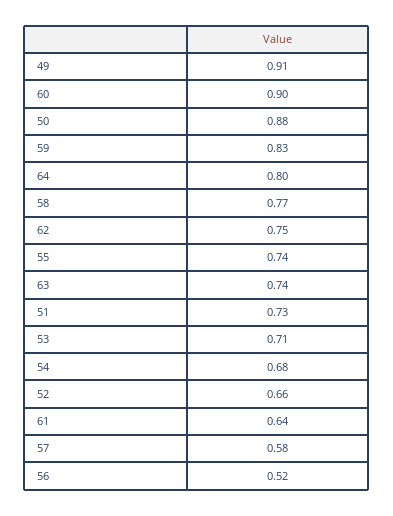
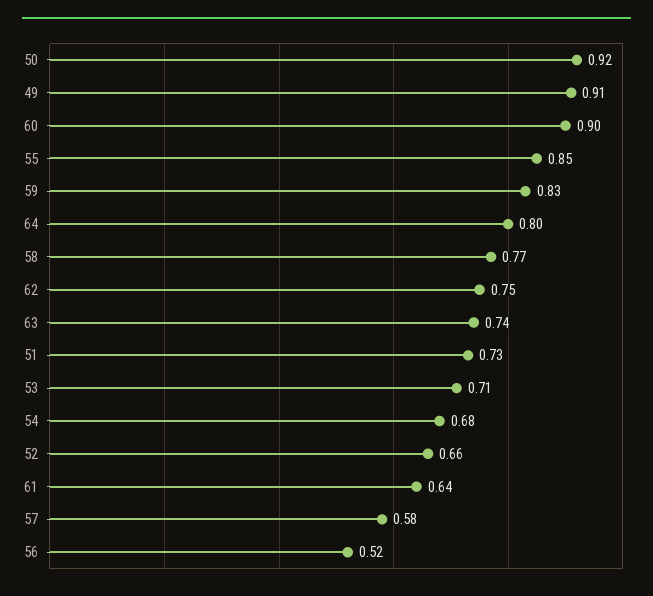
50: 0.88 -> 0.92
55: 0.74 -> 0.85

